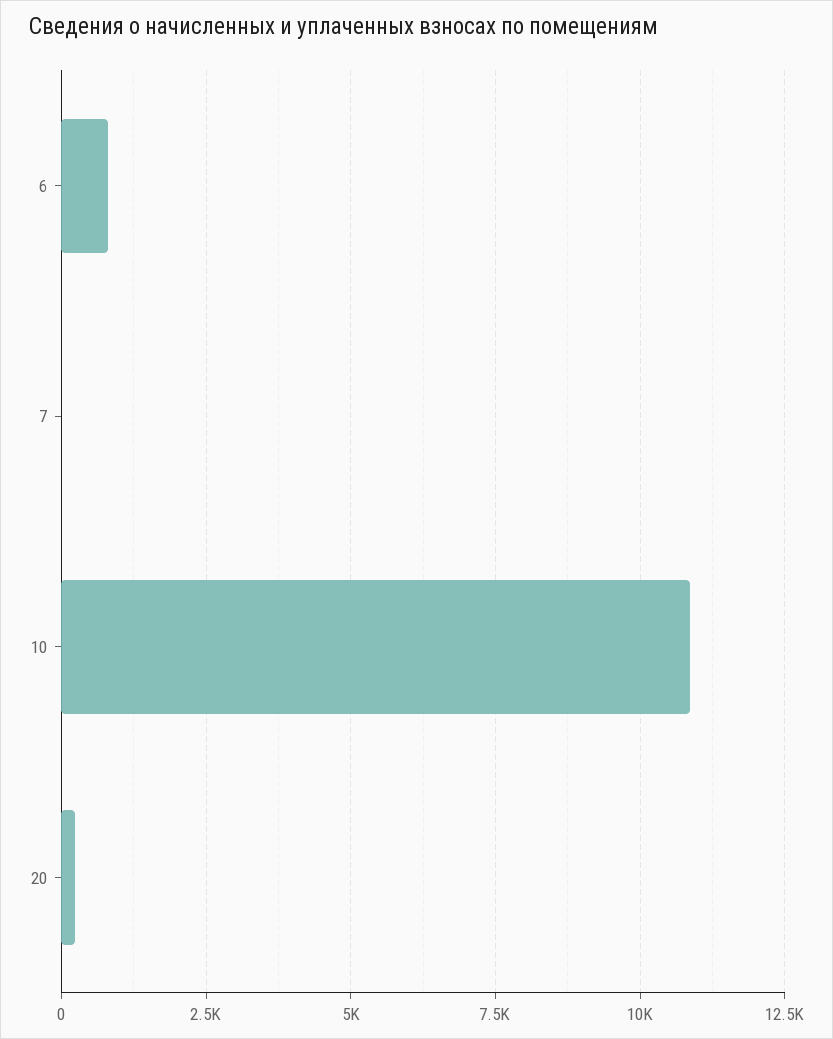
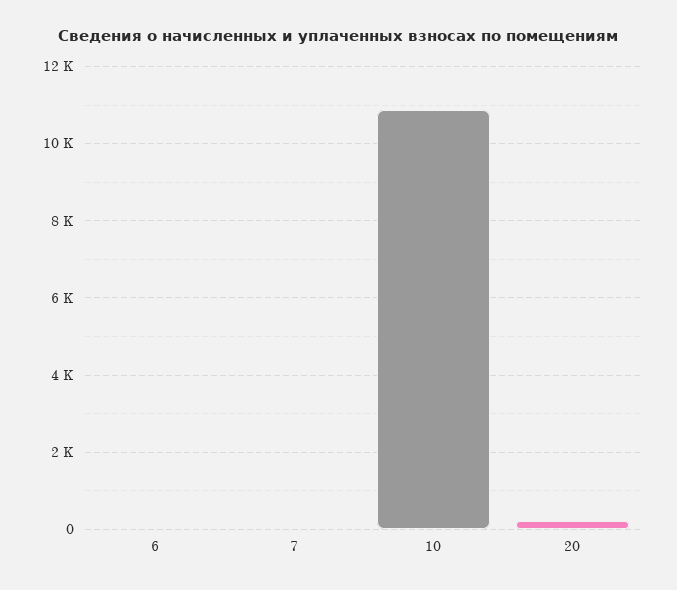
6: 750 -> 0

